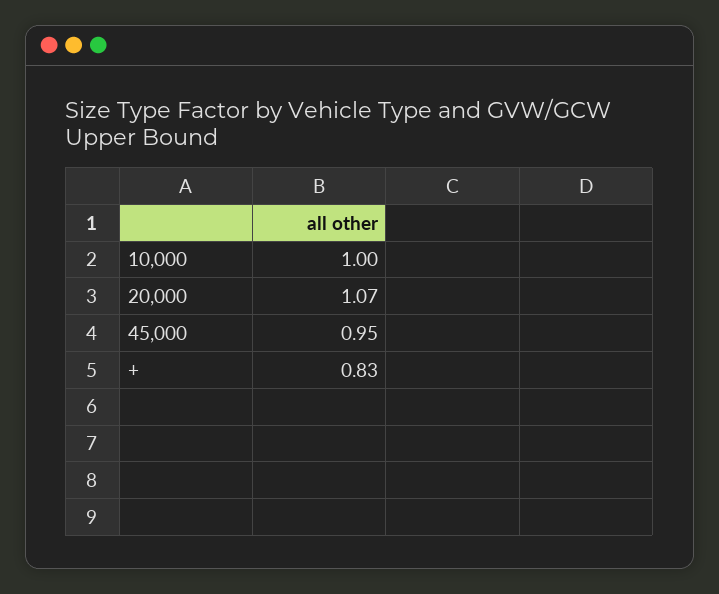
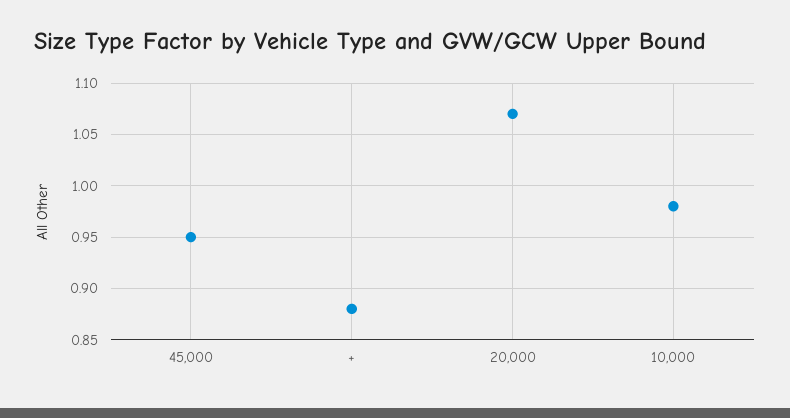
10,000: 1 -> 0.98
+: 0.83 -> 0.88

